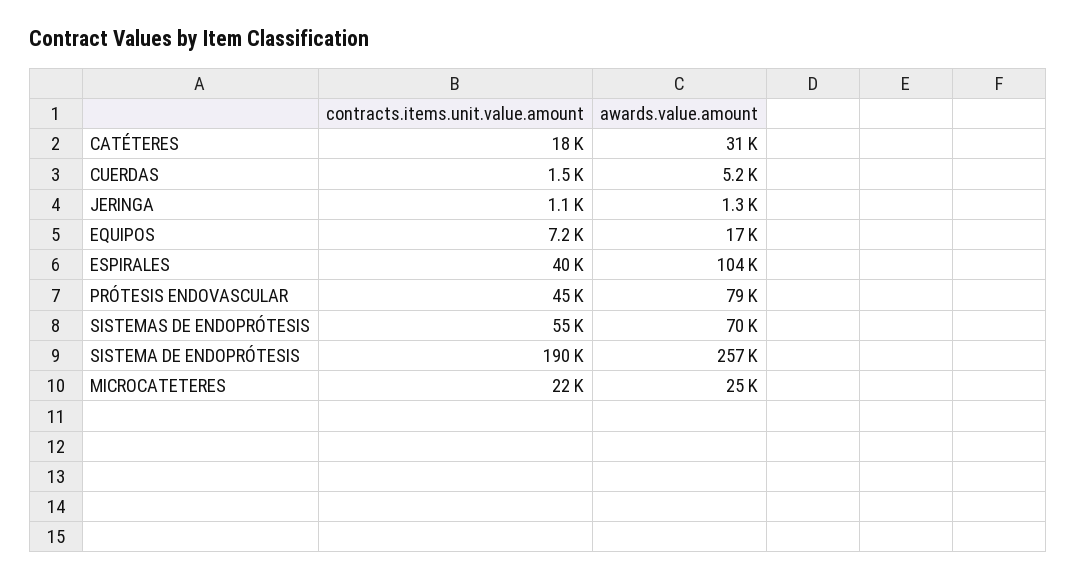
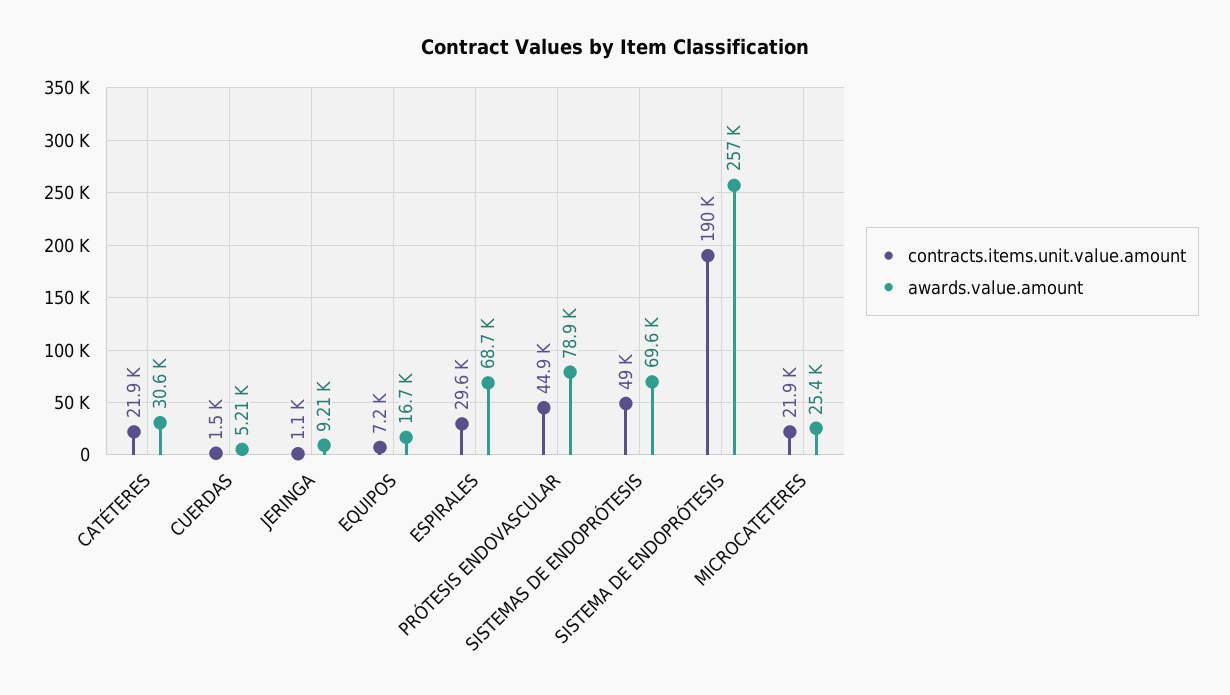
contracts.items.unit.value.amount, CATÉTERES: 18000 -> 21900
awards.value.amount, JERINGA: 1300 -> 9210
contracts.items.unit.value.amount, ESPIRALES: 40000 -> 29600
awards.value.amount, ESPIRALES: 104000 -> 68700
contracts.items.unit.value.amount, SISTEMAS DE ENDOPRÓTESIS: 55000 -> 49000

